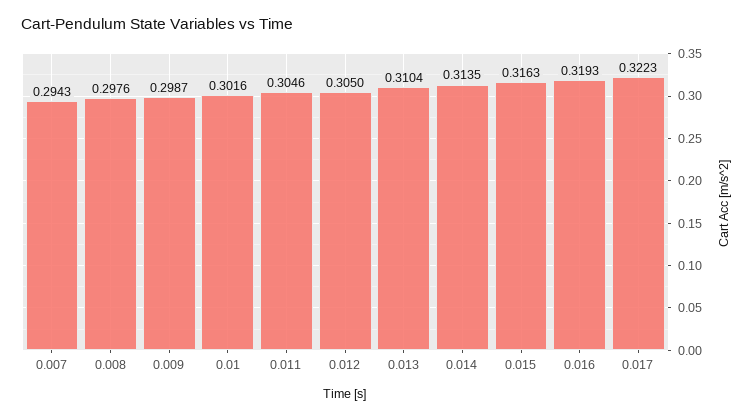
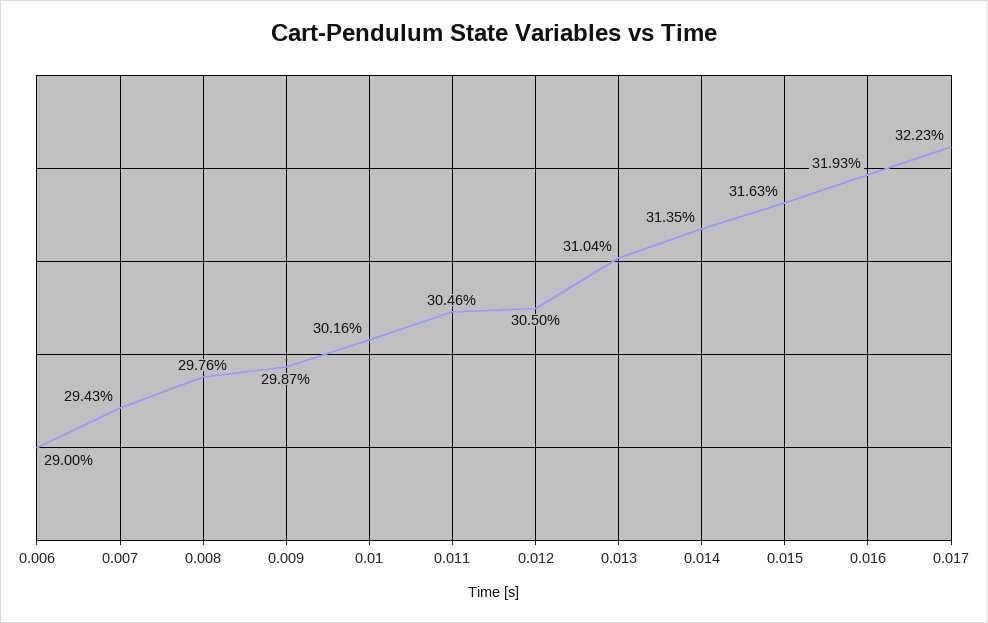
0.006: none -> 0.29

